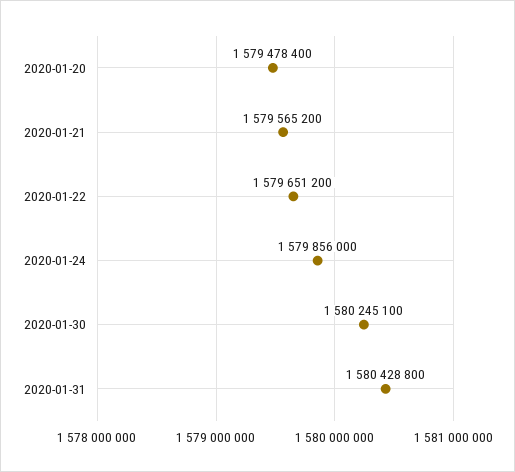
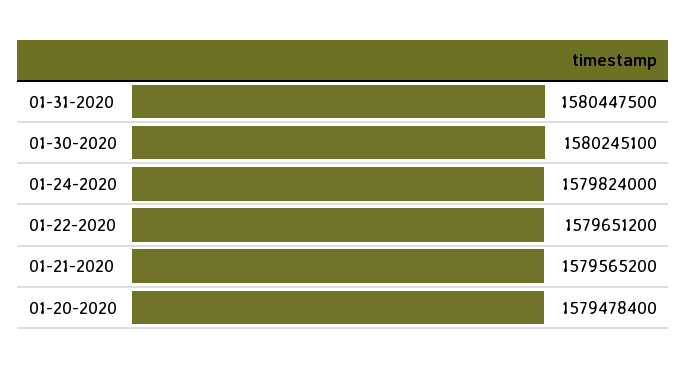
2020-01-24: 1579856000 -> 1579824000
2020-01-31: 1580428800 -> 1580447500

